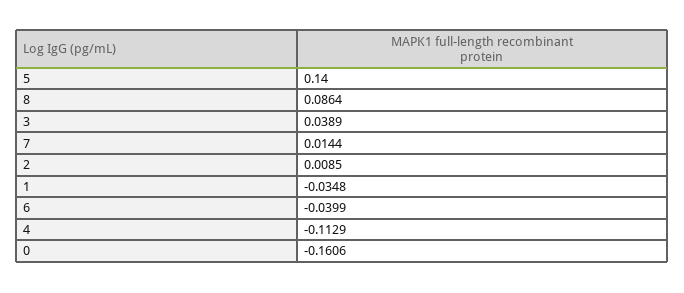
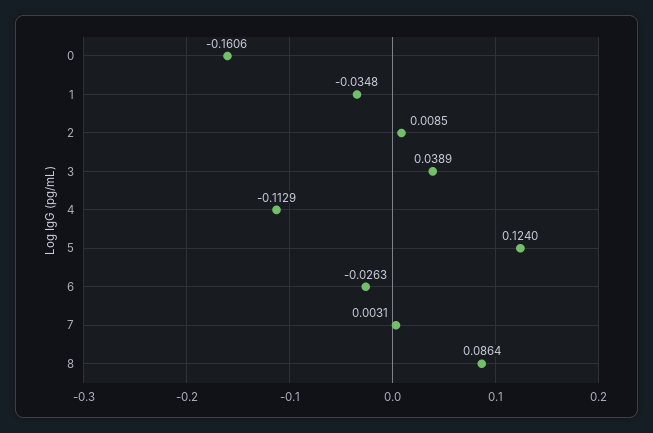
5: 0.14 -> 0.124
7: 0.0144 -> 0.0031
6: -0.0399 -> -0.0263

